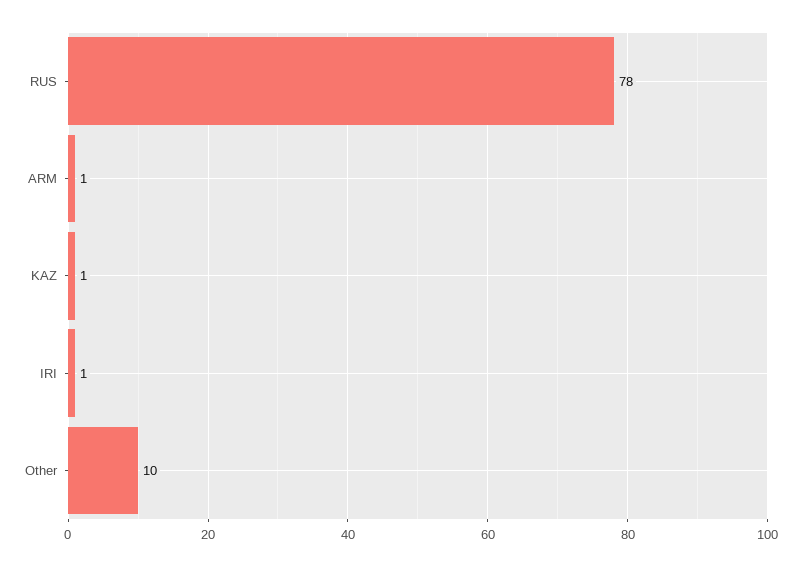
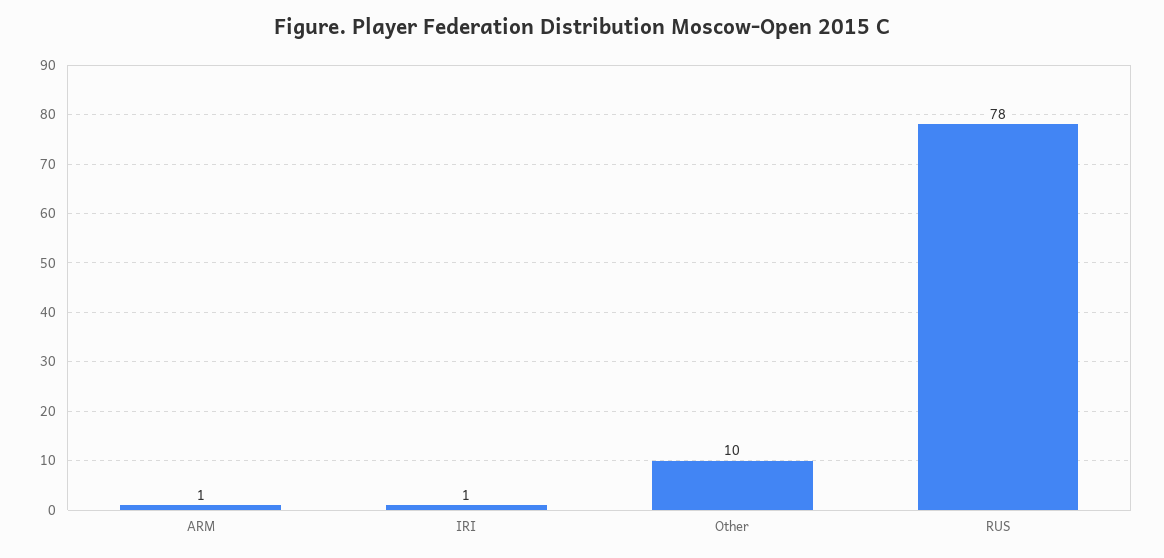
KAZ: 1 -> none

